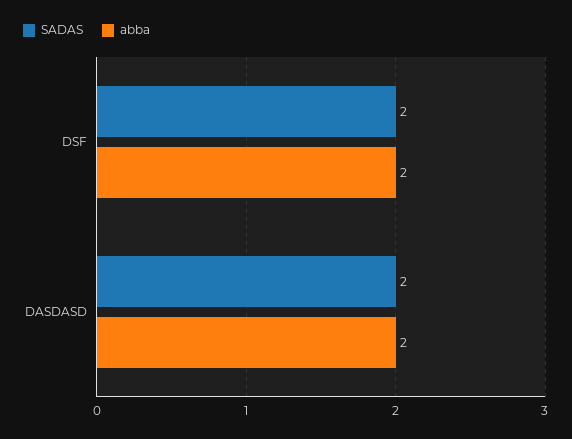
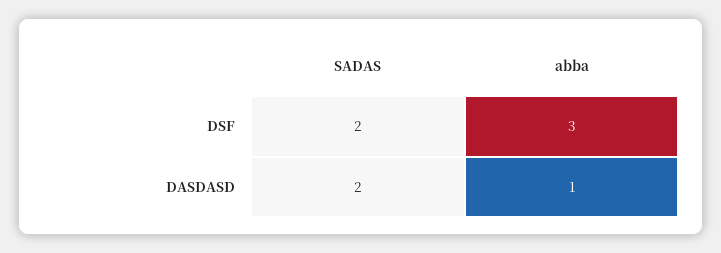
abba, DSF: 2 -> 3
abba, DASDASD: 2 -> 1

